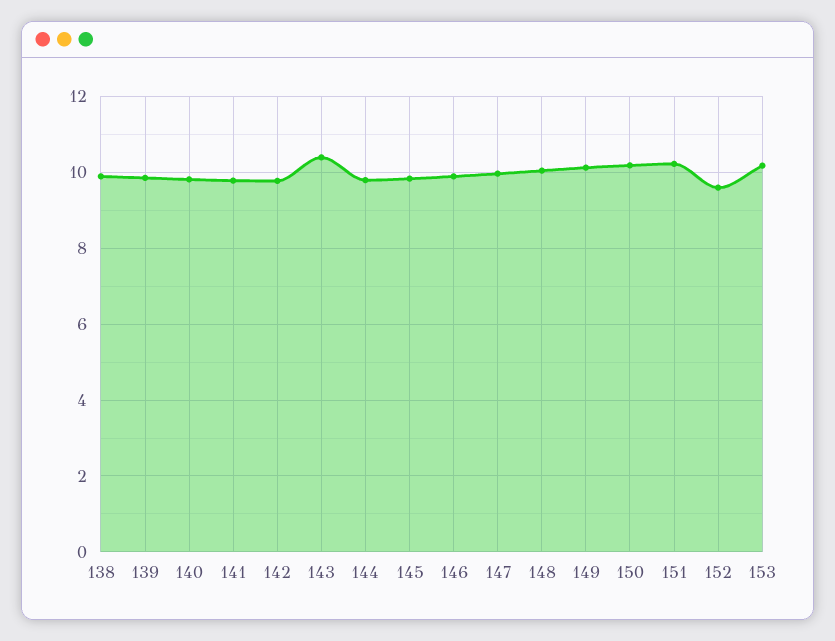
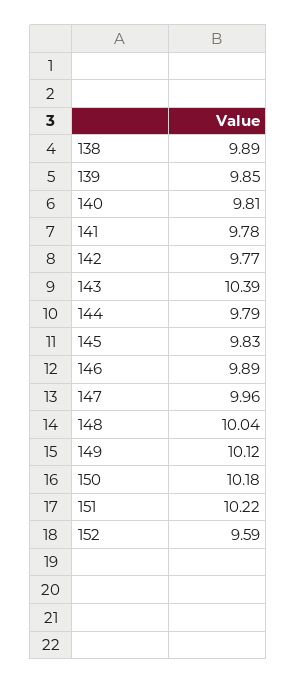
153: 10.2 -> none

